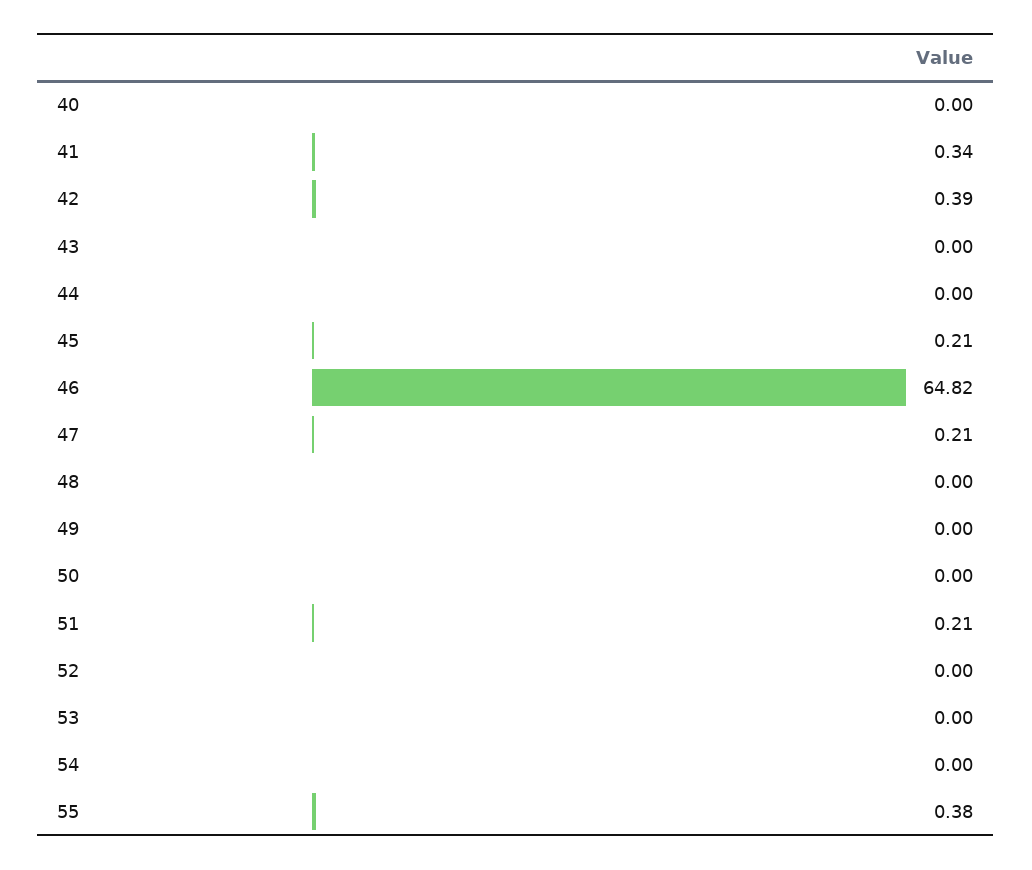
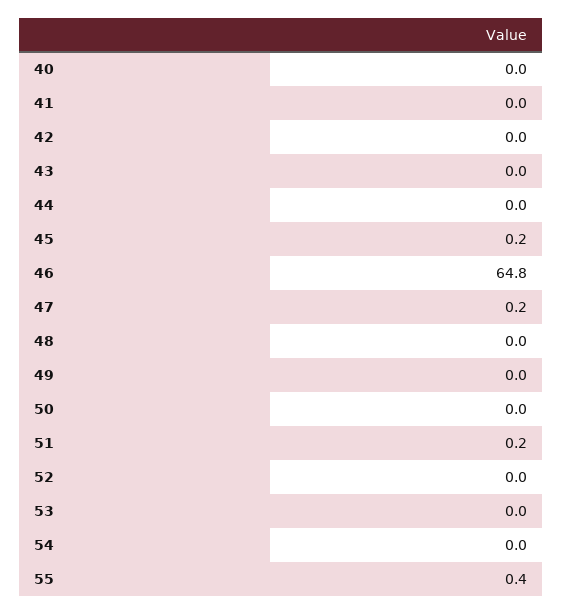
41: 0.34 -> 0
42: 0.39 -> 0

